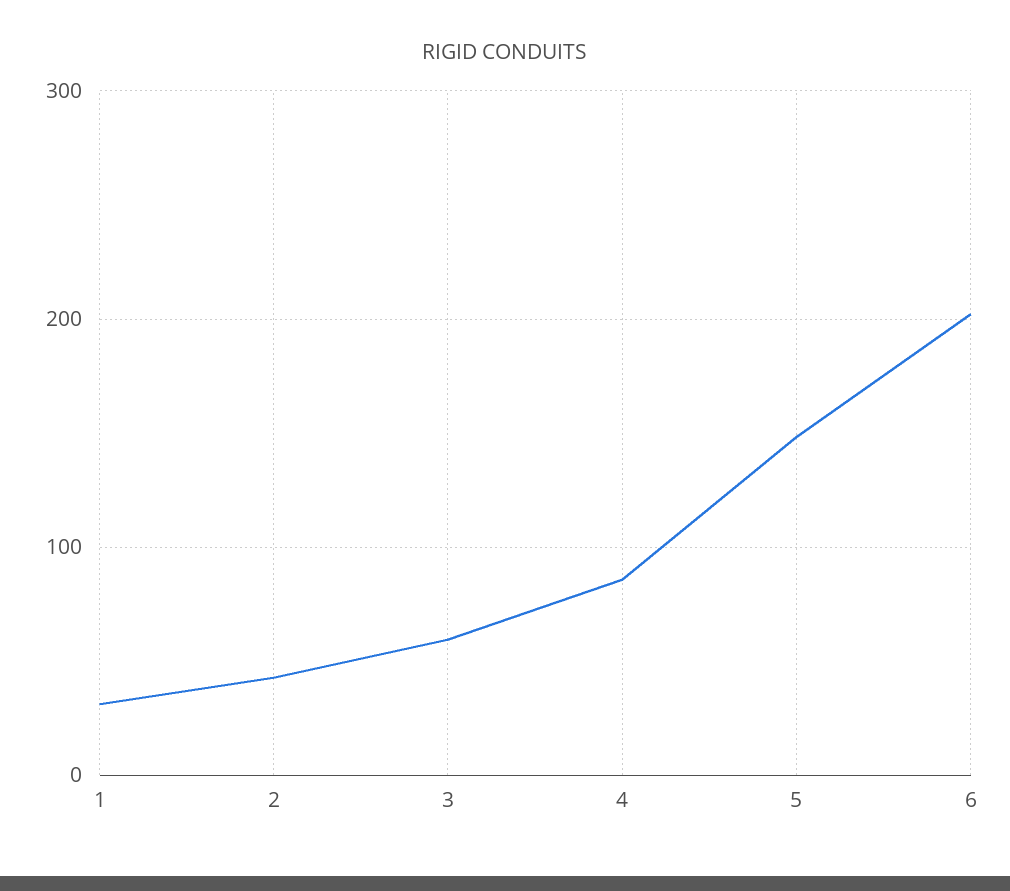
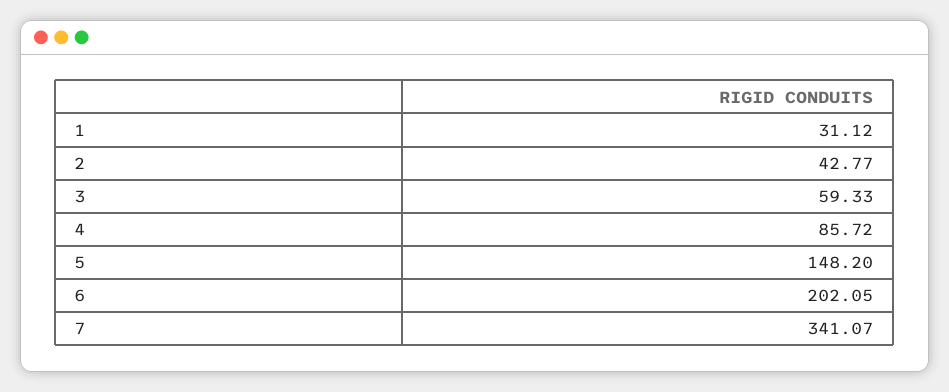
7: none -> 341.07

